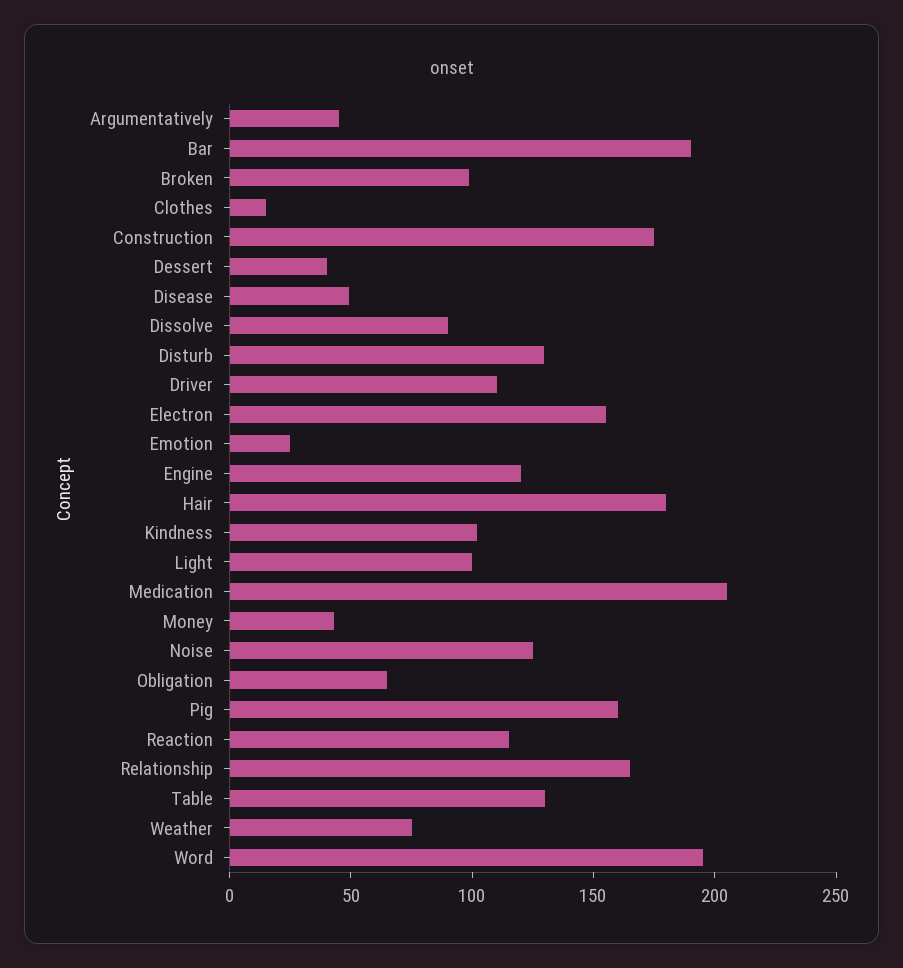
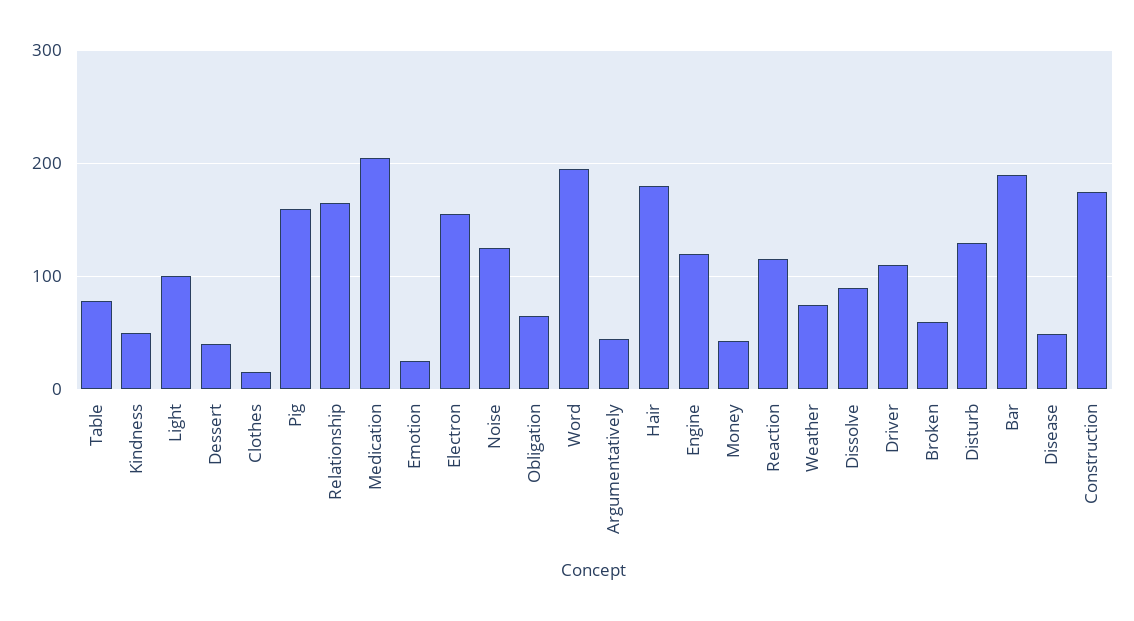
Broken: 100 -> 60
Kindness: 100 -> 50
Table: 130 -> 80

